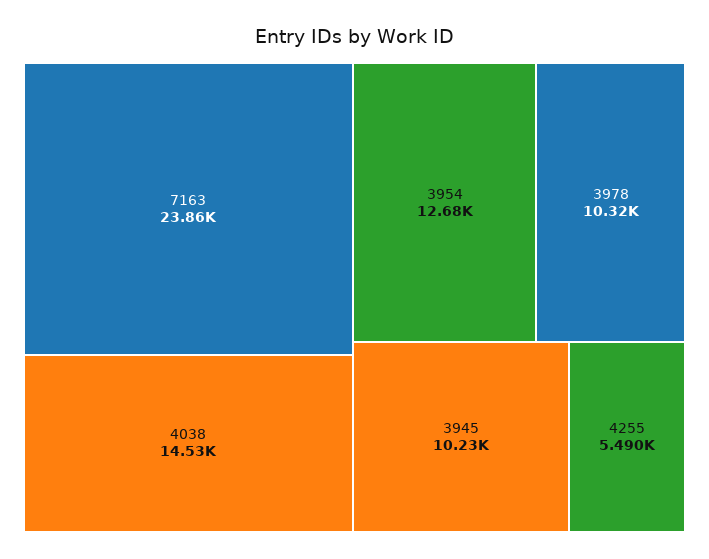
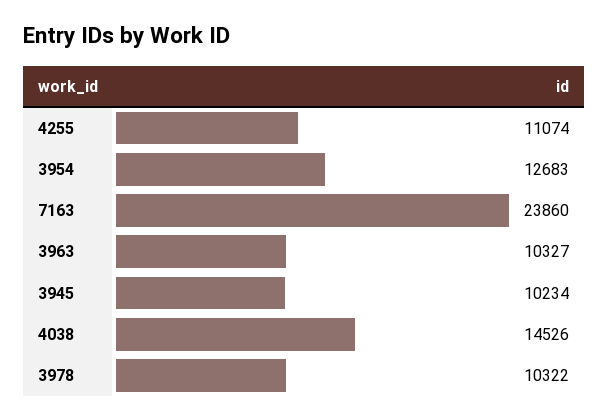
4255: 5490 -> 11074
3963: none -> 10327

